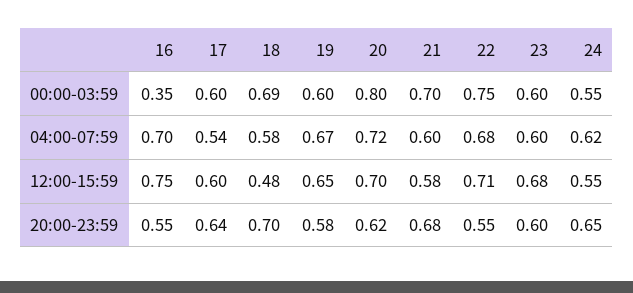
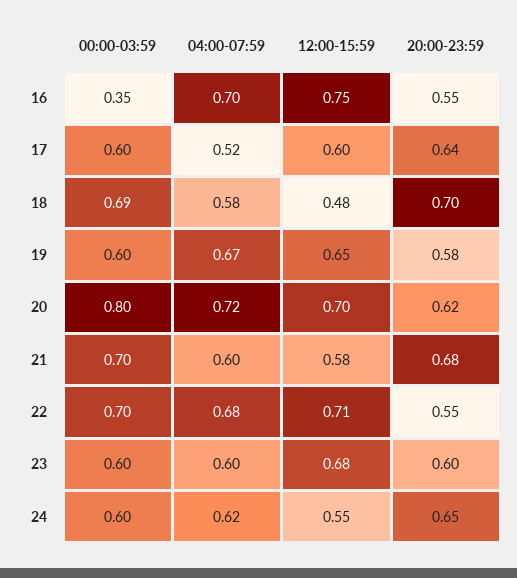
22, 00:00-03:59: 0.75 -> 0.7
24, 00:00-03:59: 0.55 -> 0.6
17, 04:00-07:59: 0.54 -> 0.52

